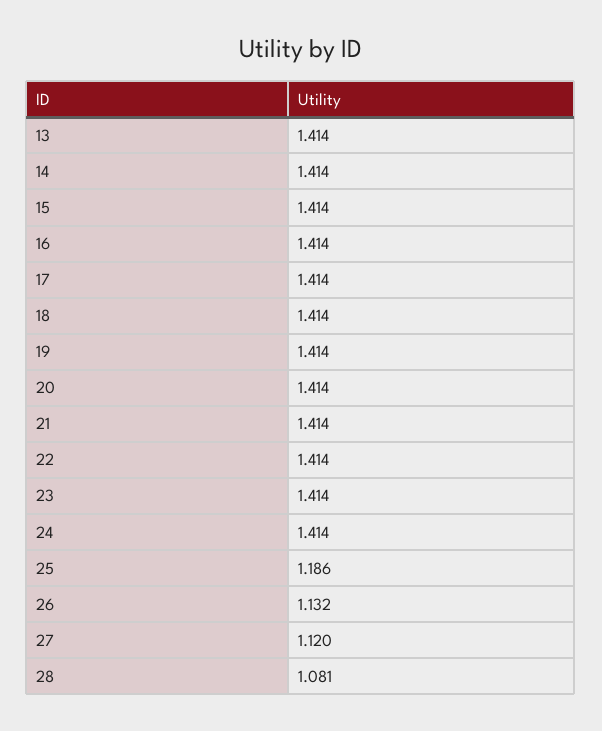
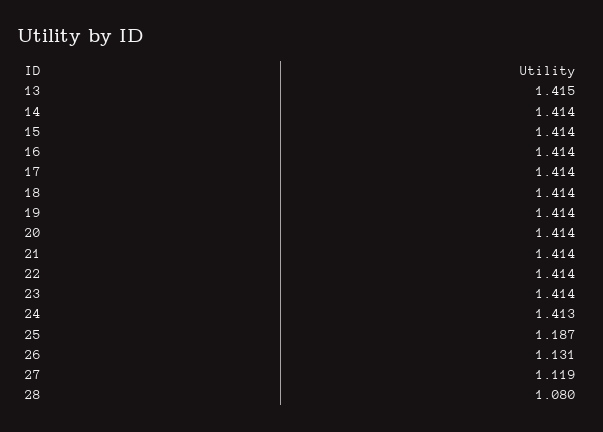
13: 1.414 -> 1.415
24: 1.414 -> 1.413
25: 1.186 -> 1.187
26: 1.132 -> 1.131
27: 1.12 -> 1.119
28: 1.081 -> 1.08

